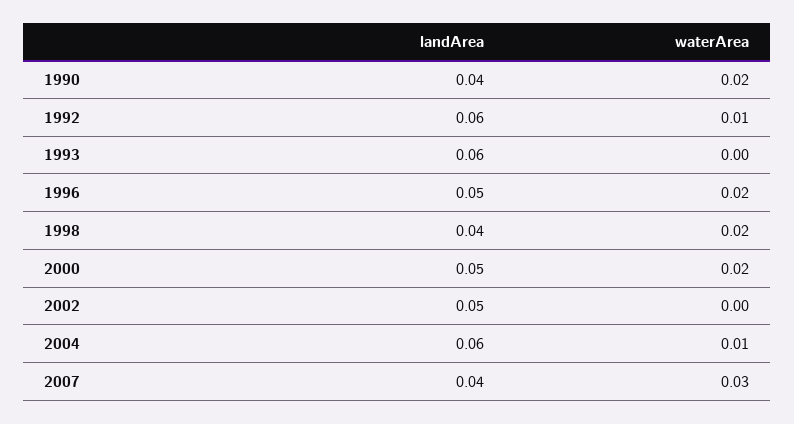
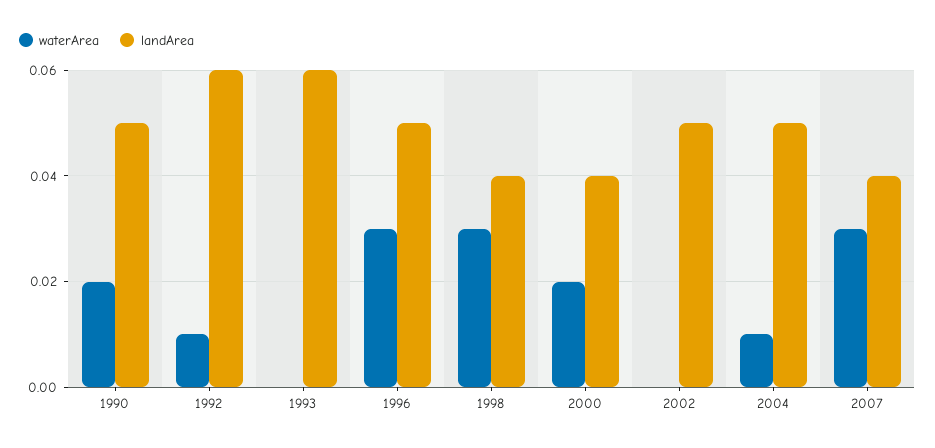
landArea, 1990: 0.04 -> 0.05
waterArea, 1996: 0.02 -> 0.03
waterArea, 1998: 0.02 -> 0.03
landArea, 2000: 0.05 -> 0.04
landArea, 2004: 0.06 -> 0.05

